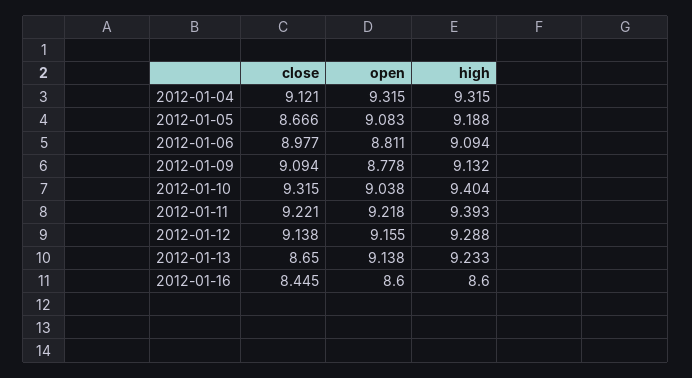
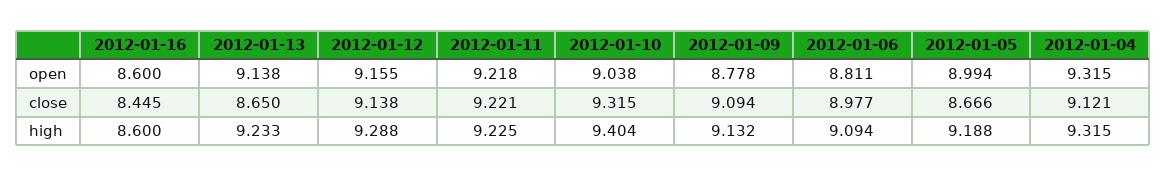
open, 2012-01-05: 9.083 -> 8.994
high, 2012-01-11: 9.393 -> 9.225

